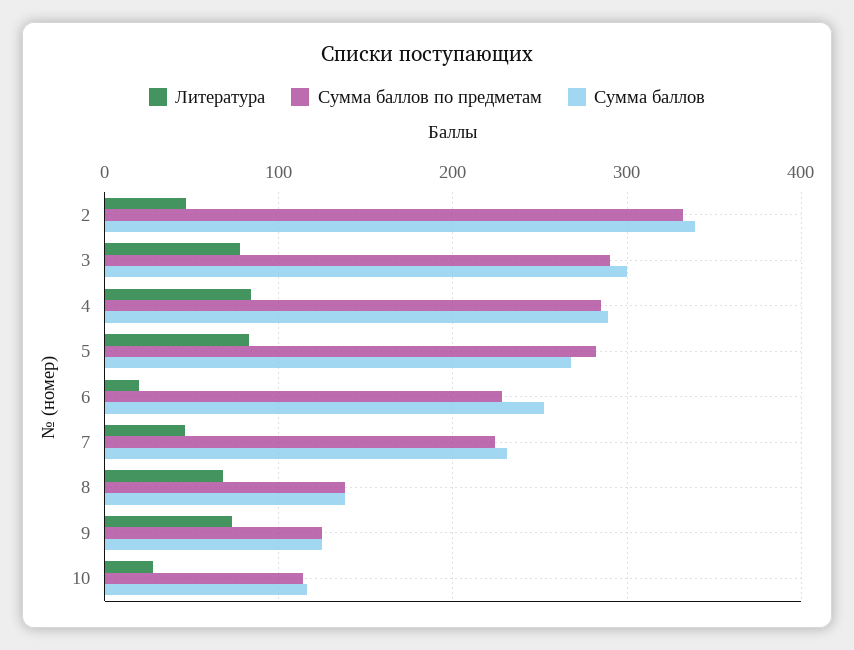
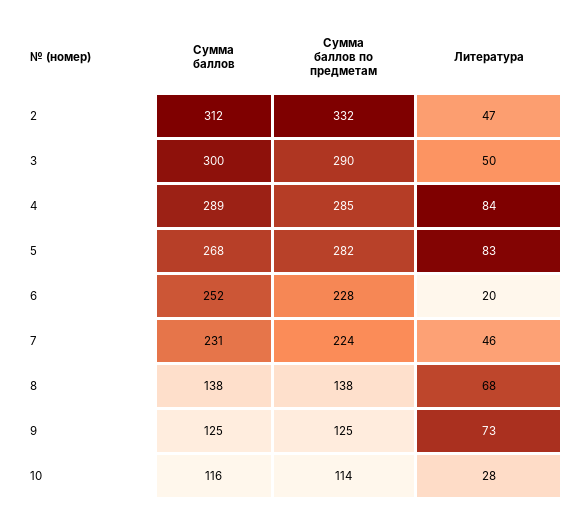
Сумма баллов, 2: 340 -> 312
Литература, 3: 80 -> 50

